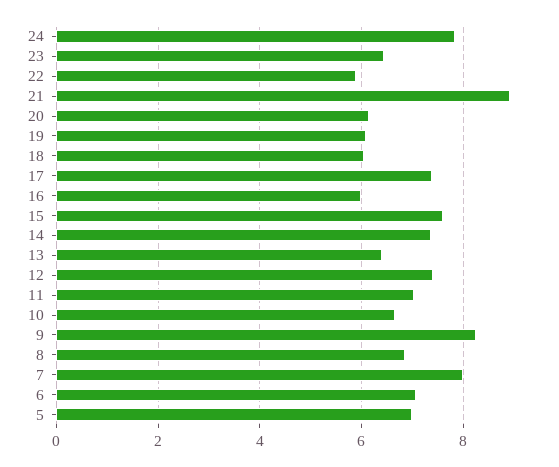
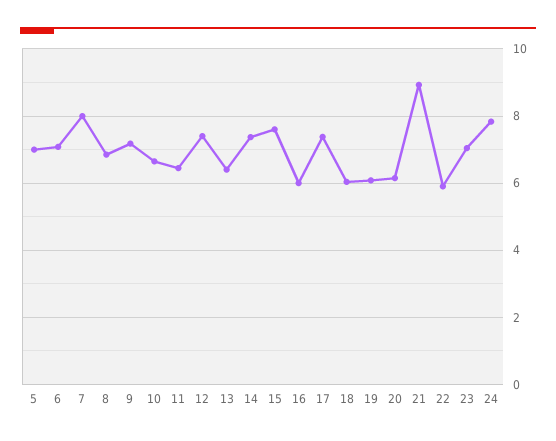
23: 6.4 -> 7
11: 7 -> 6.4
9: 8.2 -> 7.2

